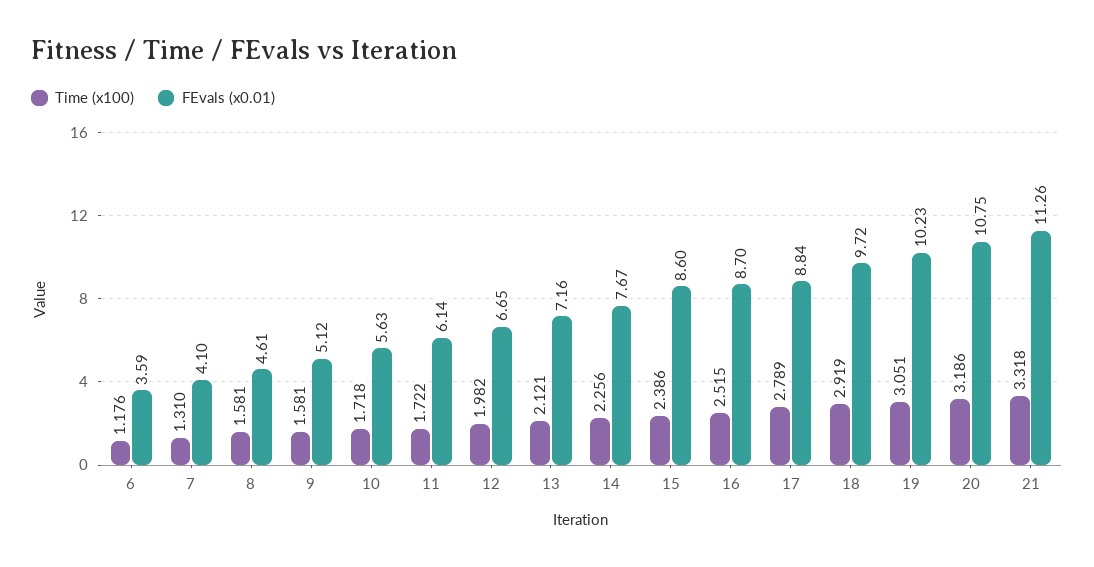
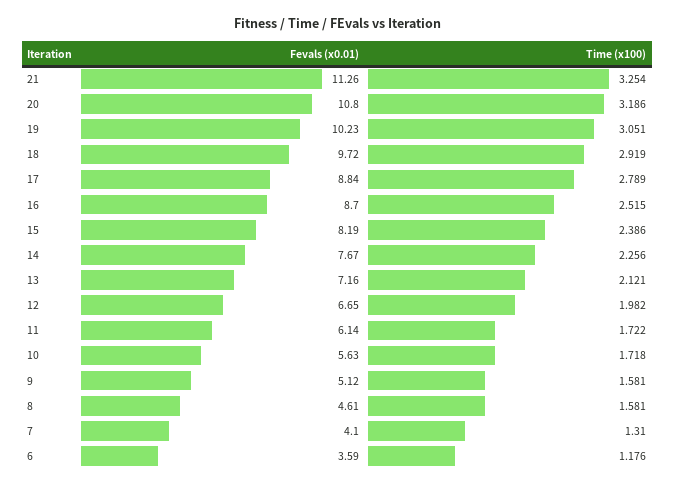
FEvals (x0.01), 15: 8.6 -> 8.19
FEvals (x0.01), 20: 10.75 -> 10.8
Time (x100), 21: 3.318 -> 3.254

